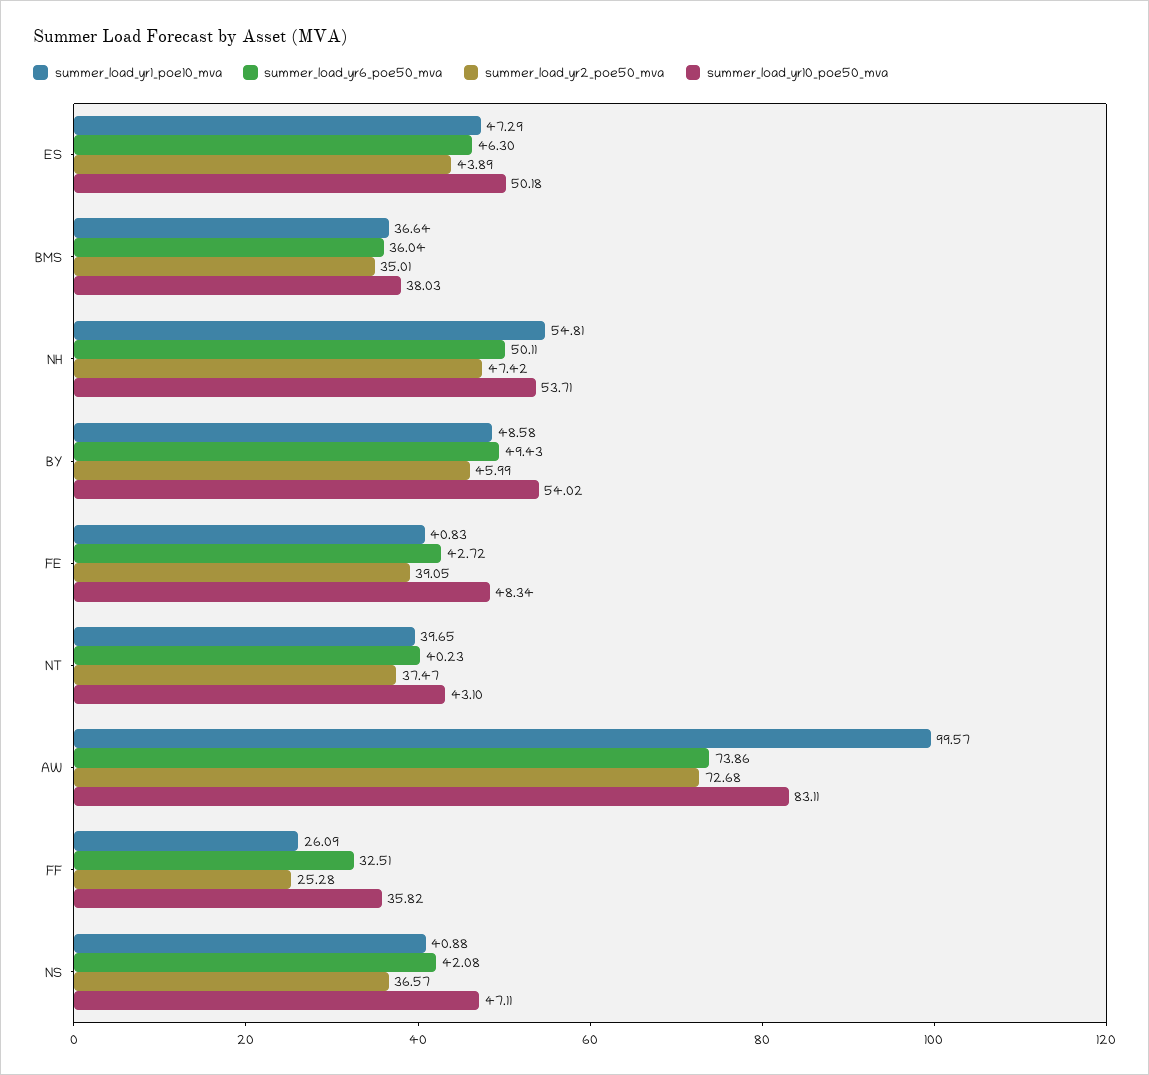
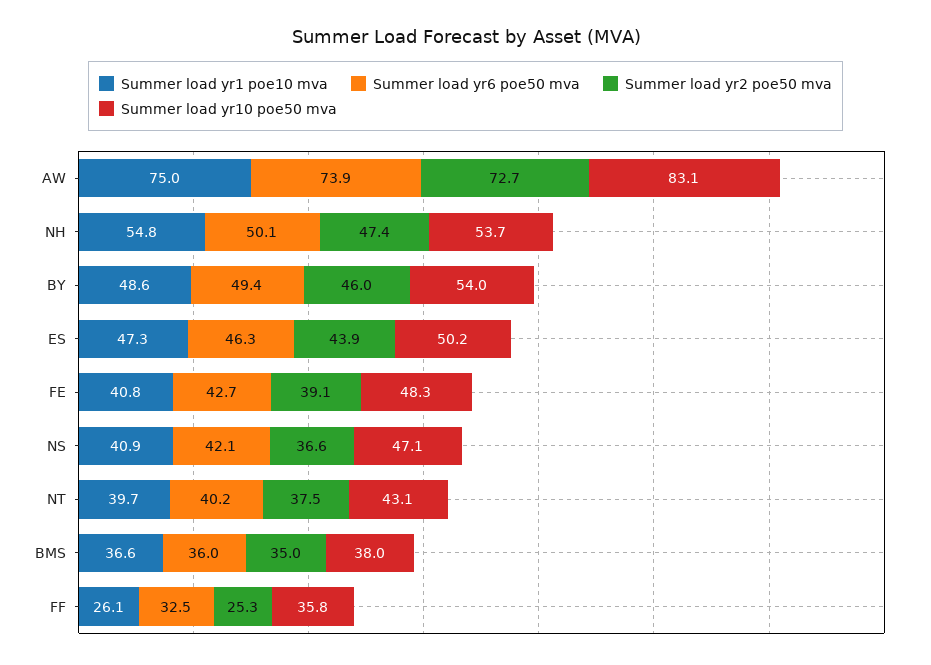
summer_load_yr1_poe10_mva, AW: 99.57 -> 75

